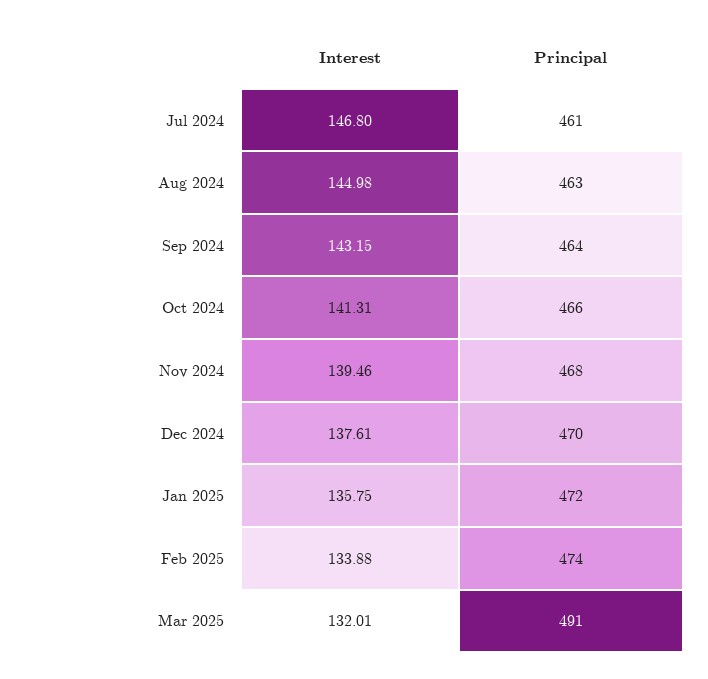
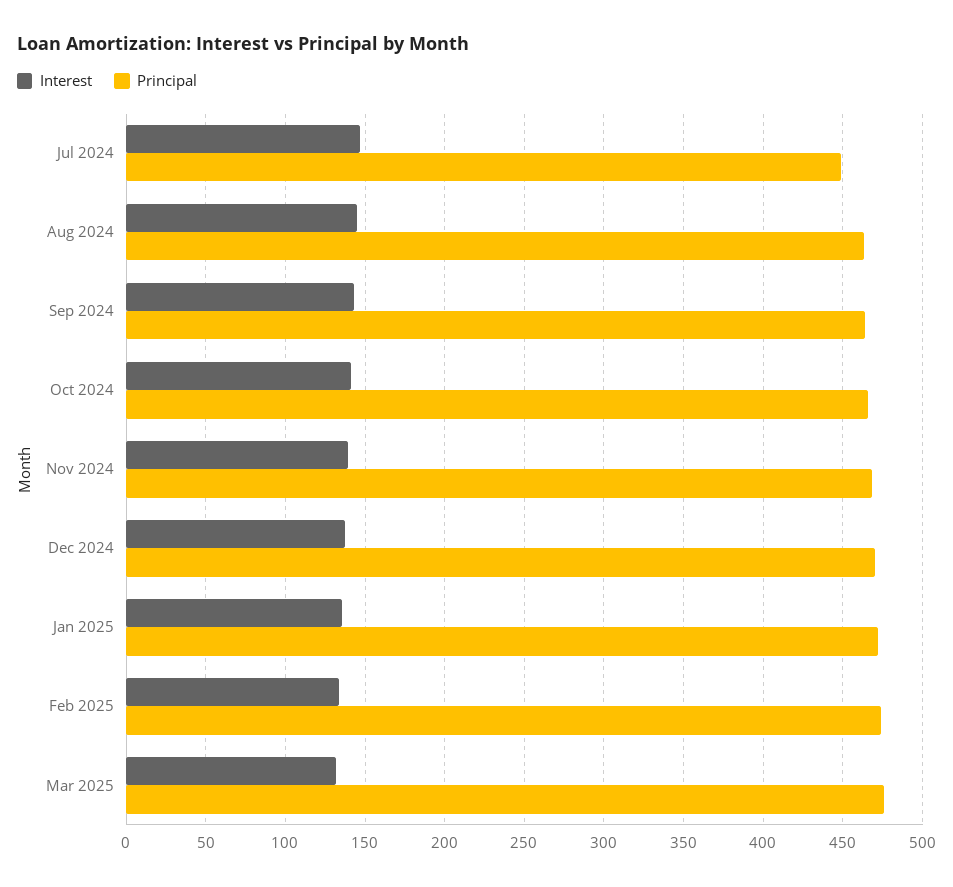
Principal, Jul 2024: 461 -> 450
Principal, Mar 2025: 491 -> 475

